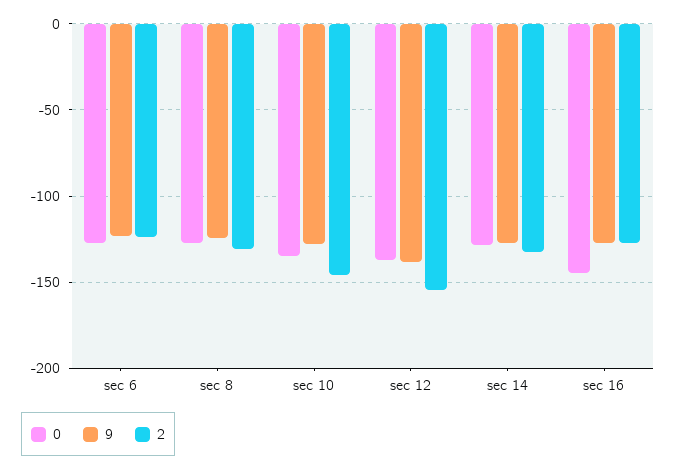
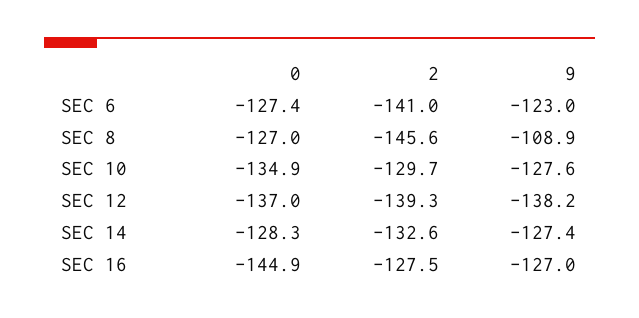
2, sec 6: -125 -> -141
9, sec 8: -125 -> -108.9
2, sec 8: -130 -> -145.6
2, sec 10: -145 -> -129.7
2, sec 12: -155 -> -139.3

